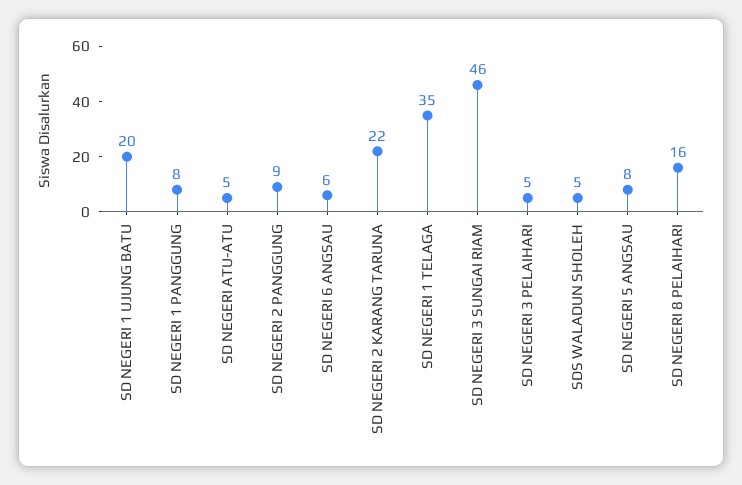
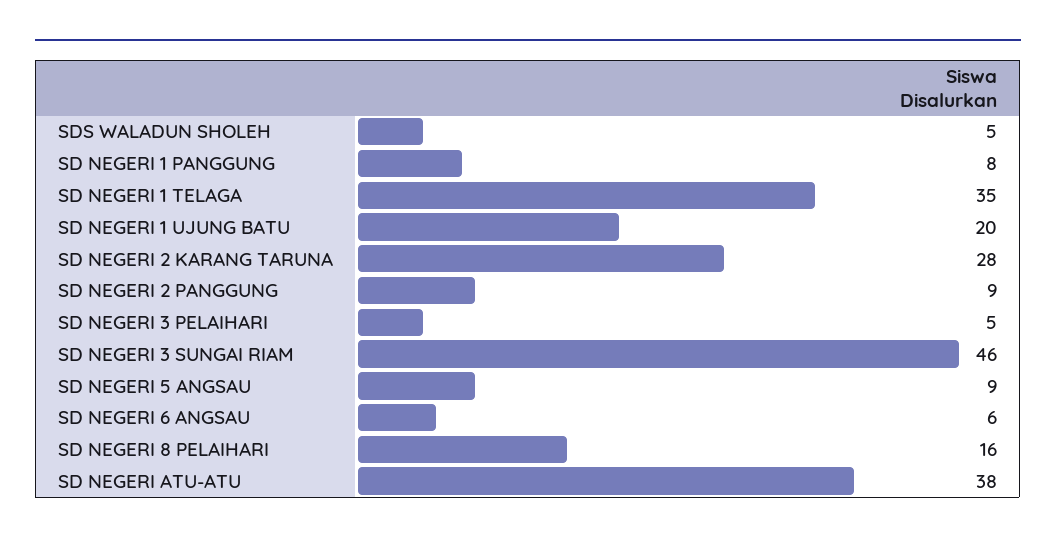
SD NEGERI ATU-ATU: 5 -> 38
SD NEGERI 2 KARANG TARUNA: 22 -> 28
SD NEGERI 5 ANGSAU: 8 -> 9

